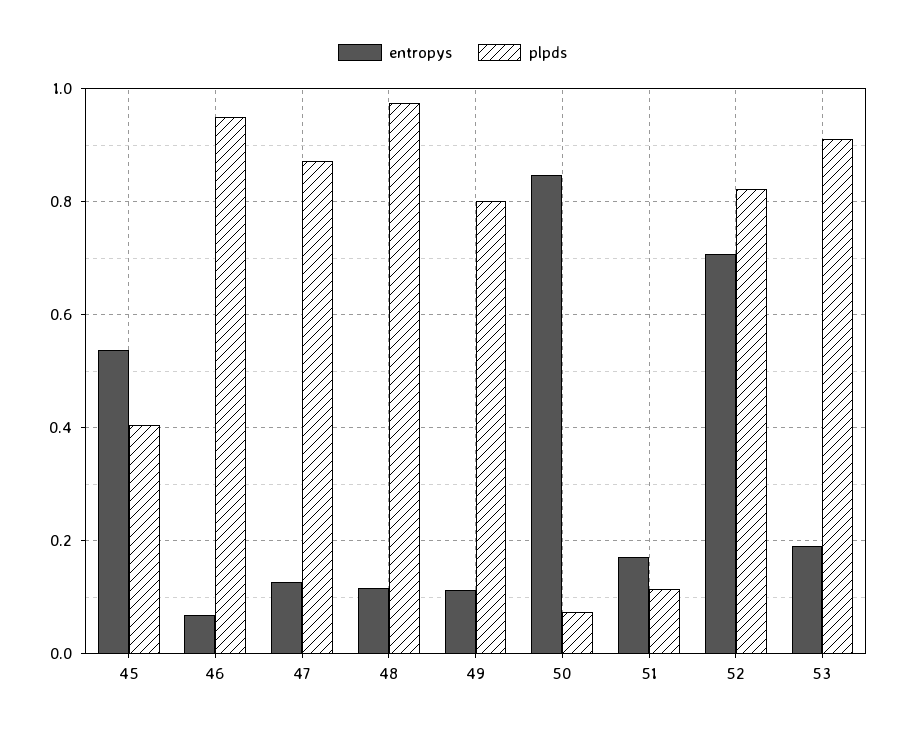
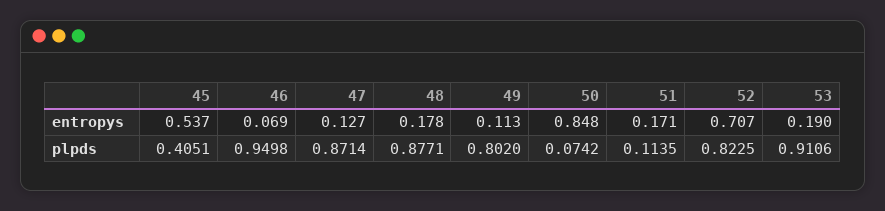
entropys, 48: 0.12 -> 0.178
plpds, 48: 0.98 -> 0.8771

